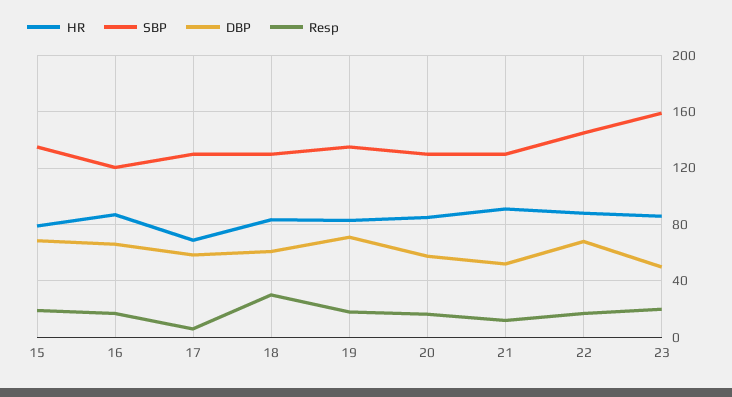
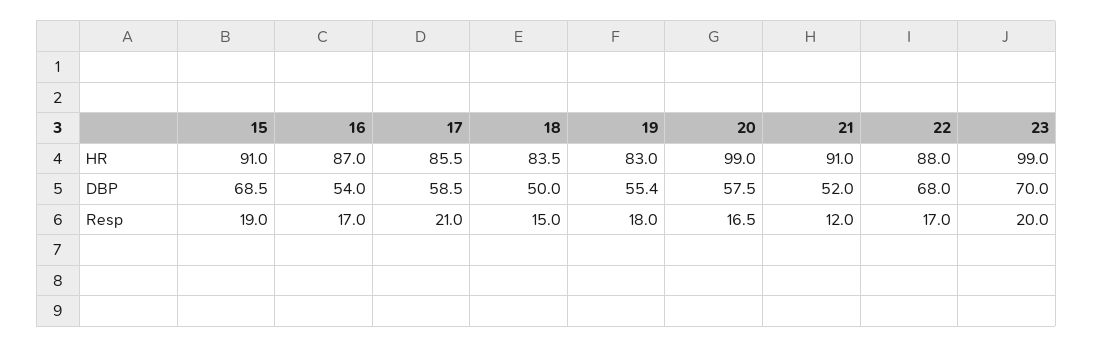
HR, 15: 80 -> 91
SBP, 15: 135 -> none
SBP, 16: 120 -> none
DBP, 16: 65 -> 54
HR, 17: 70 -> 85.5
SBP, 17: 130 -> none
Resp, 17: 5 -> 21
SBP, 18: 130 -> none
DBP, 18: 60 -> 50
Resp, 18: 30 -> 15
SBP, 19: 135 -> none
DBP, 19: 70 -> 55.4
HR, 20: 85 -> 99
SBP, 20: 130 -> none
SBP, 21: 130 -> none
SBP, 22: 145 -> none
HR, 23: 85 -> 99
SBP, 23: 160 -> none
DBP, 23: 50 -> 70

